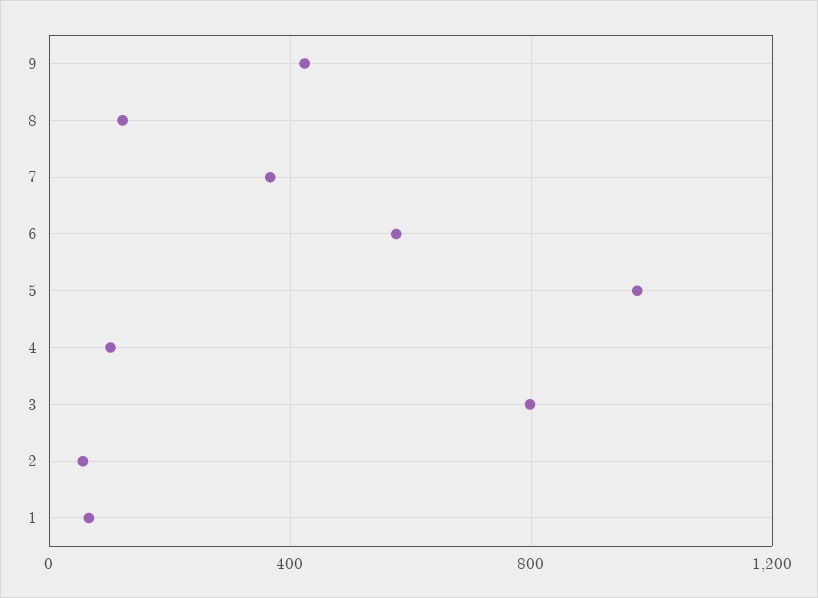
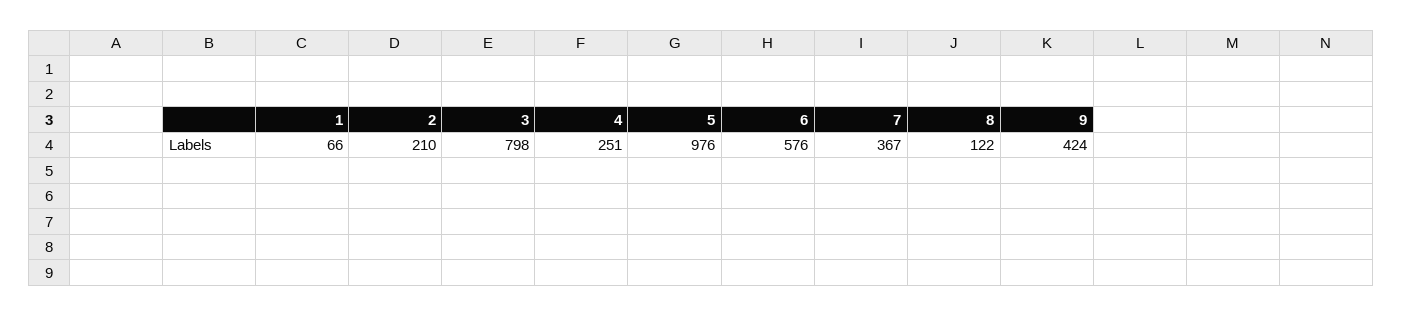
4: 100 -> 251
2: 50 -> 210

